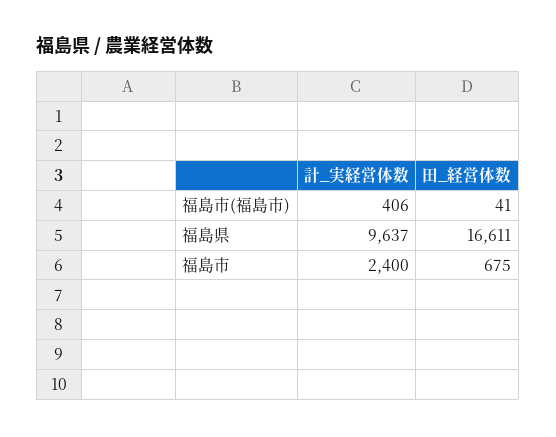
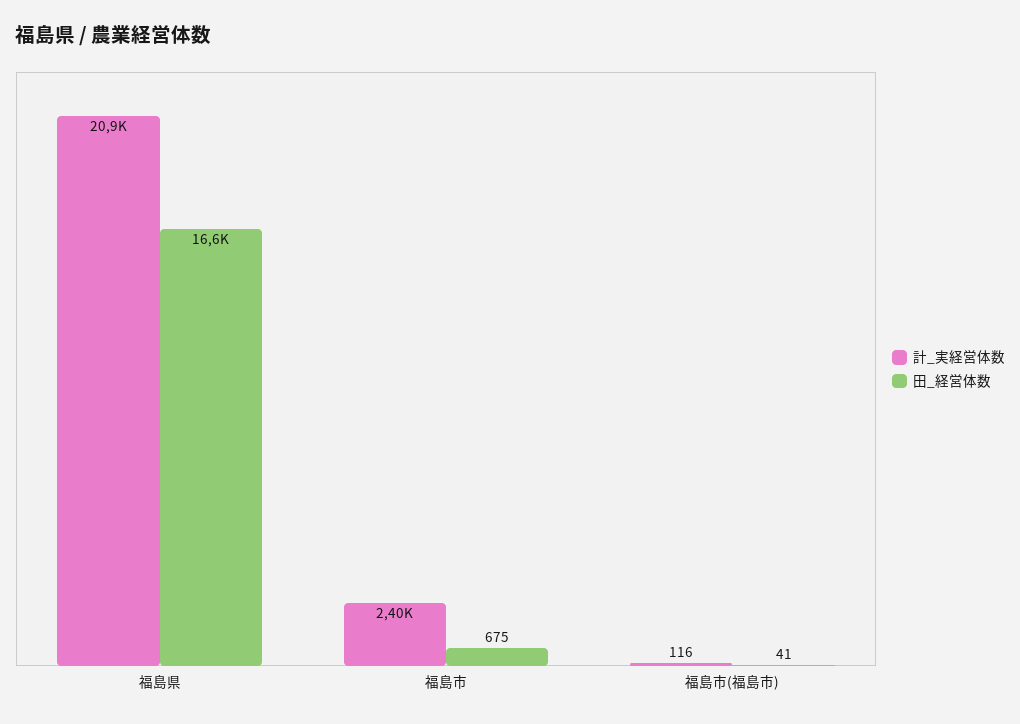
計_実経営体数, 福島市(福島市): 406 -> 116
計_実経営体数, 福島県: 9637 -> 20900

